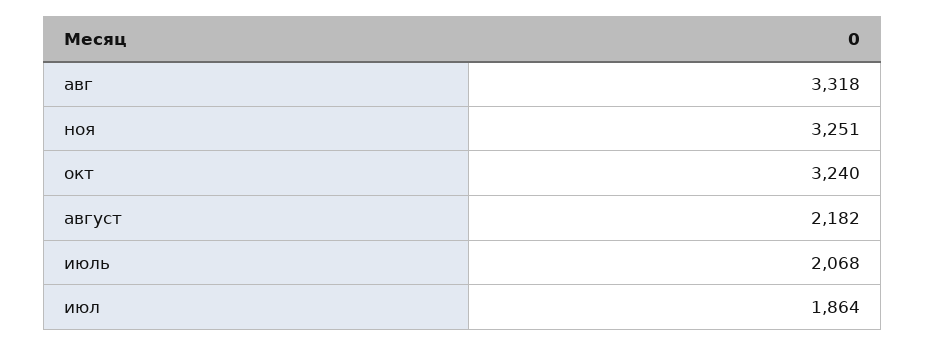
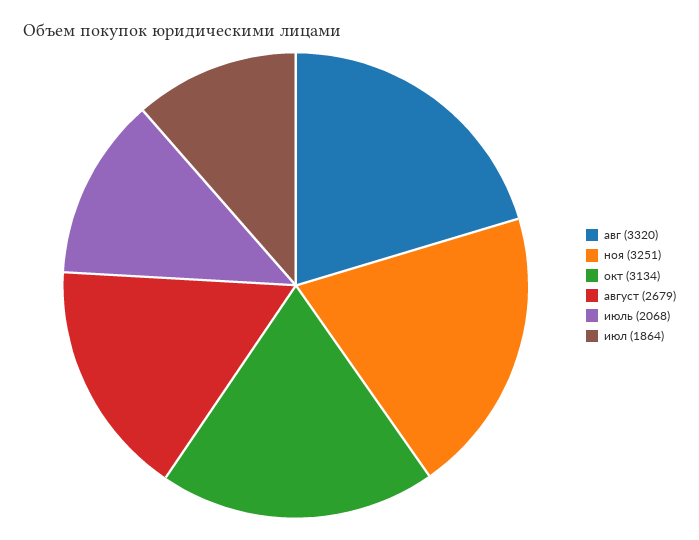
авг: 3318 -> 3320
окт: 3240 -> 3134
август: 2182 -> 2679

